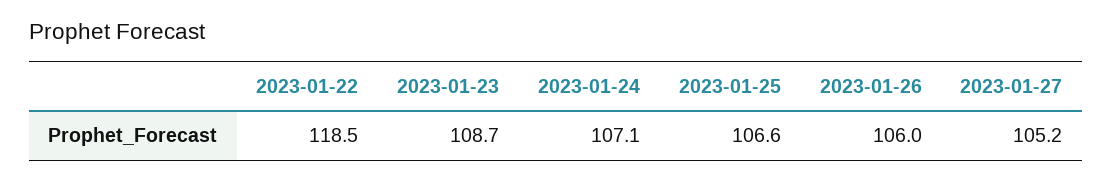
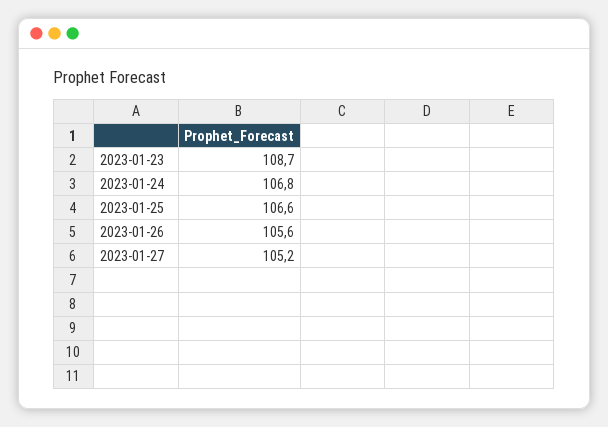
2023-01-22: 118.5 -> none
2023-01-24: 107.1 -> 106.8
2023-01-26: 106 -> 105.6

